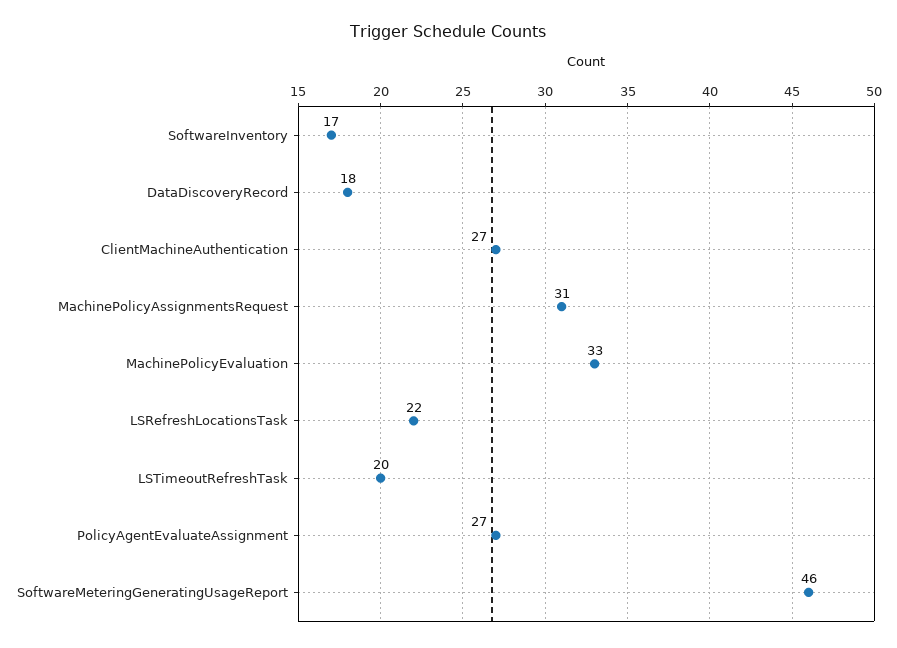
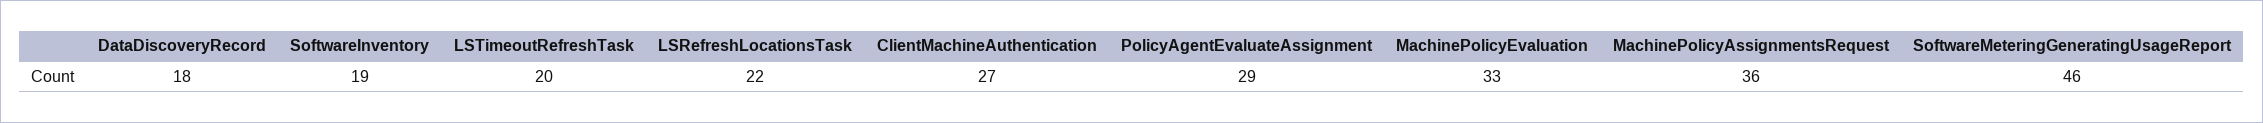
SoftwareInventory: 17 -> 19
MachinePolicyAssignmentsRequest: 31 -> 36
PolicyAgentEvaluateAssignment: 27 -> 29

